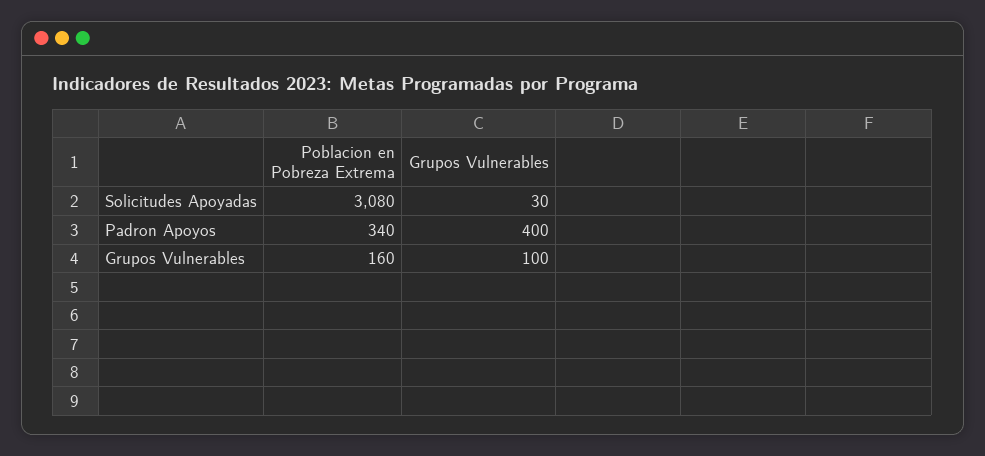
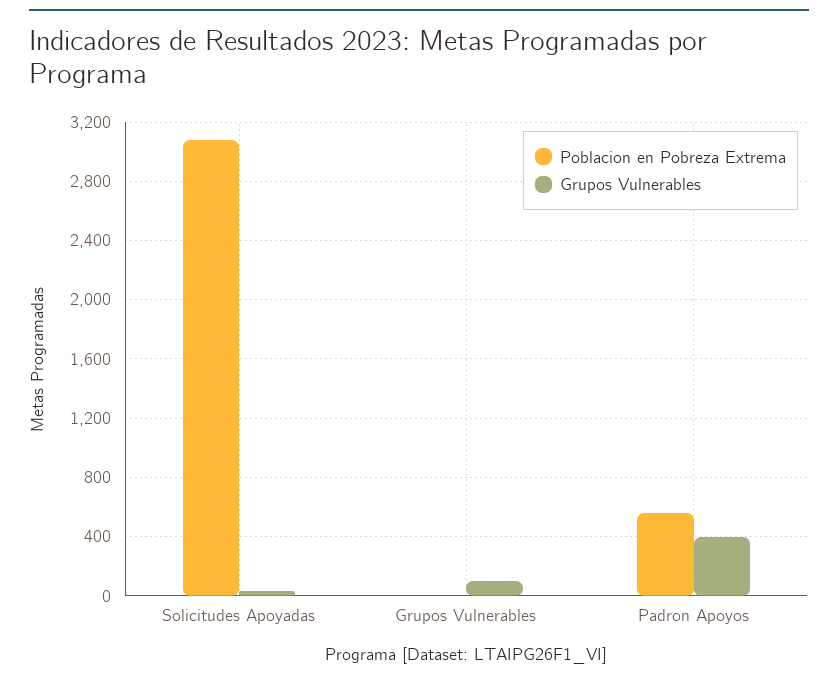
Poblacion en Pobreza Extrema, Padron Apoyos: 340 -> 550
Poblacion en Pobreza Extrema, Grupos Vulnerables: 160 -> 0

